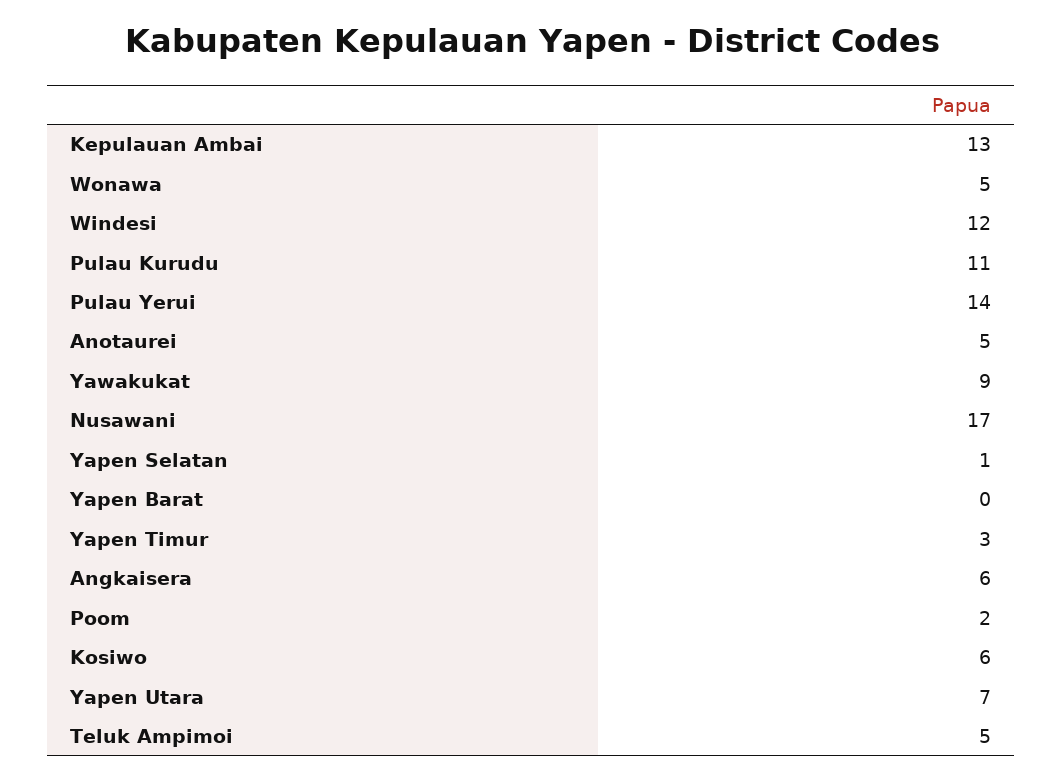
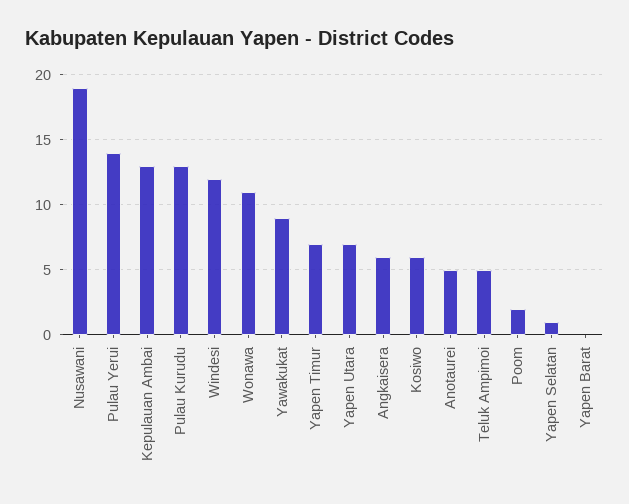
Wonawa: 5 -> 11
Pulau Kurudu: 11 -> 13
Nusawani: 17 -> 19
Yapen Timur: 3 -> 7

